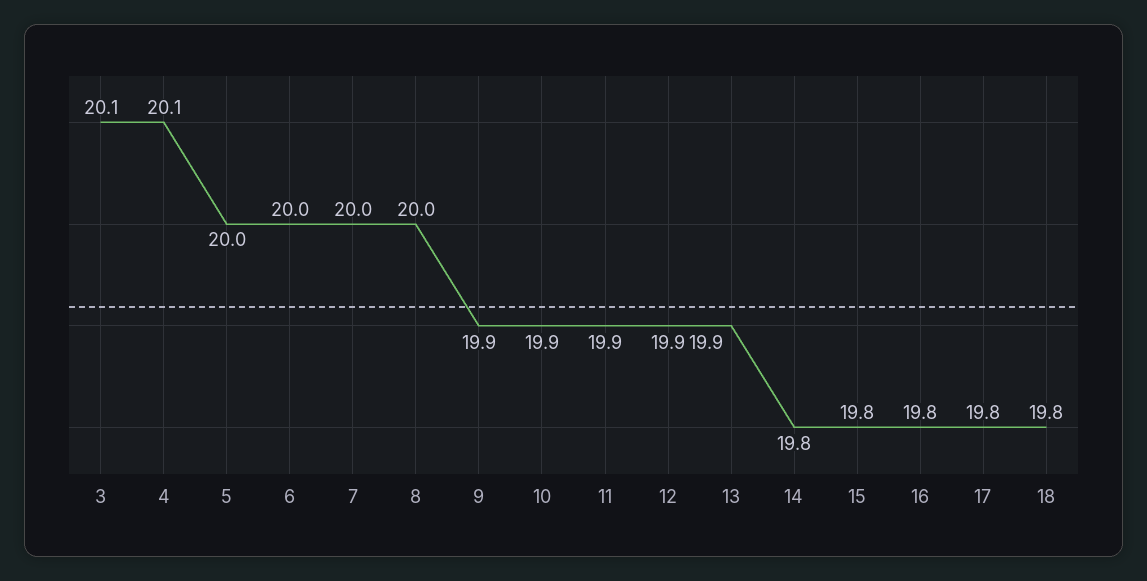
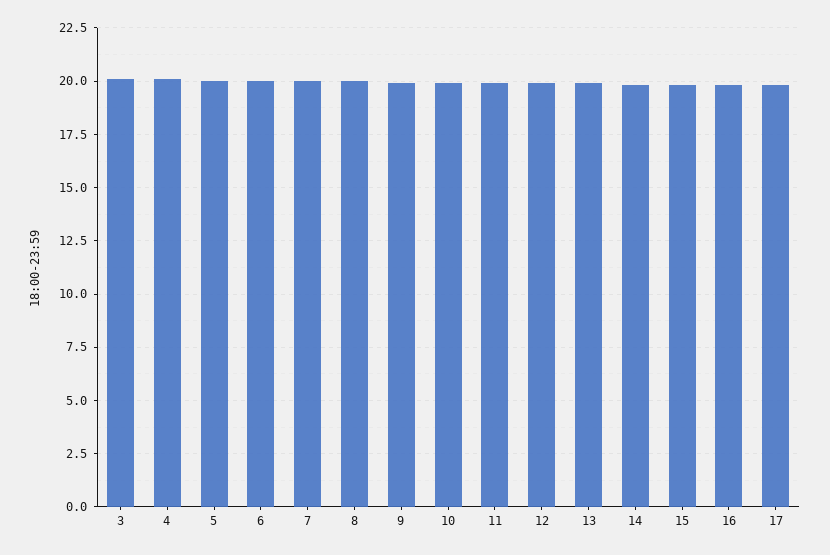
18: 19.8 -> none

